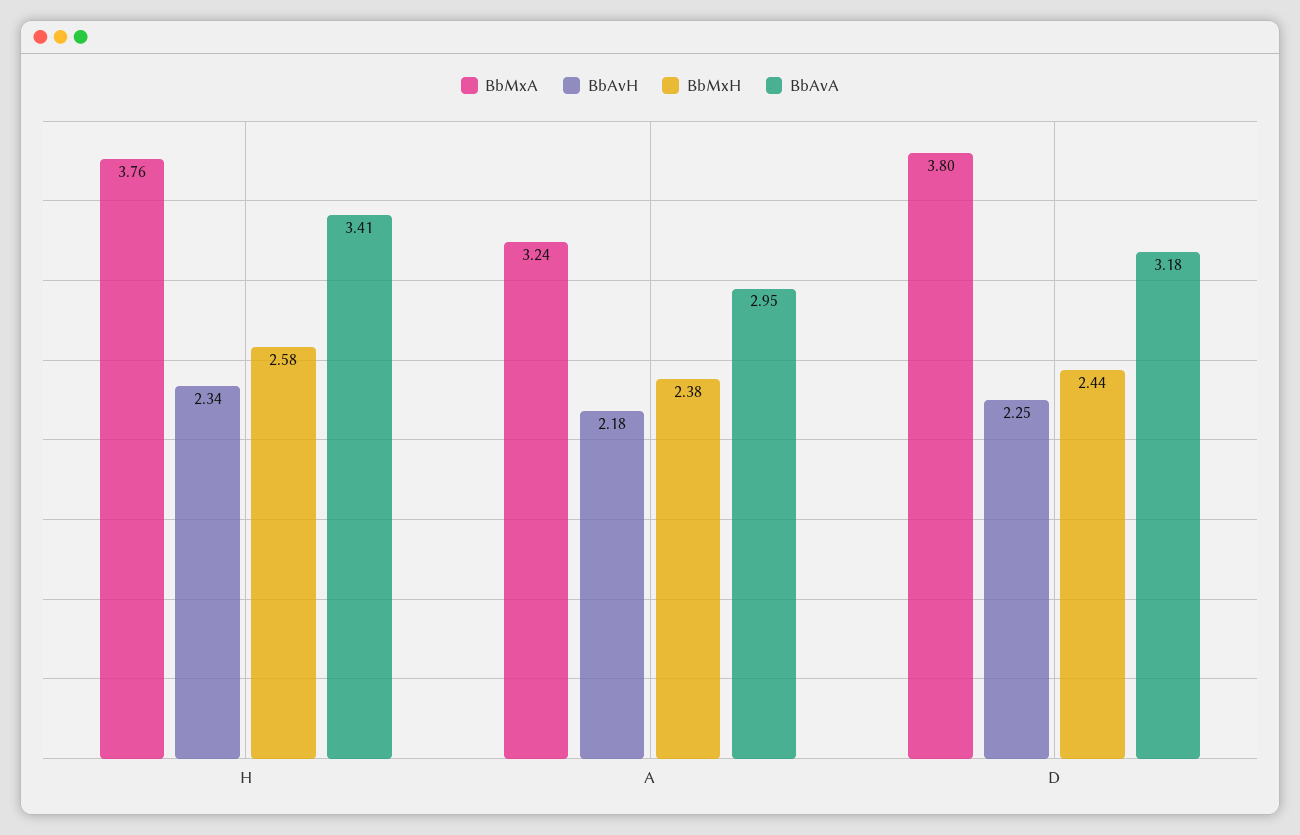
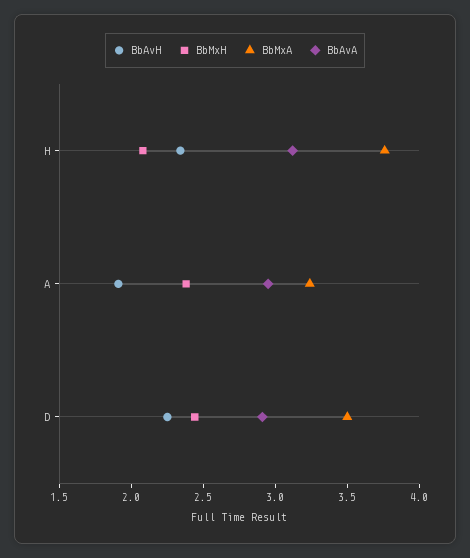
BbMxH, H: 2.58 -> 2.1
BbAvA, H: 3.41 -> 3.1
BbAvH, A: 2.18 -> 1.9
BbMxA, D: 3.8 -> 3.5
BbAvA, D: 3.18 -> 2.9

